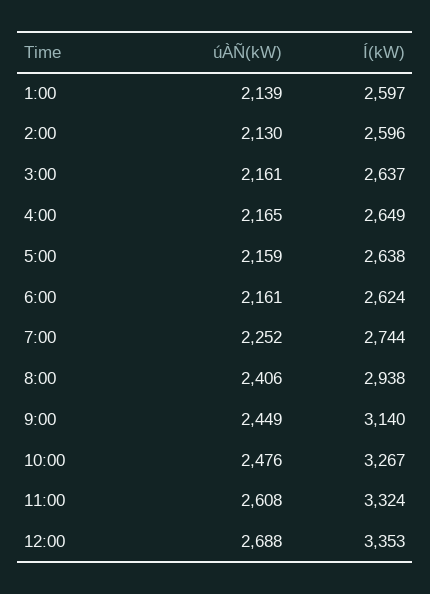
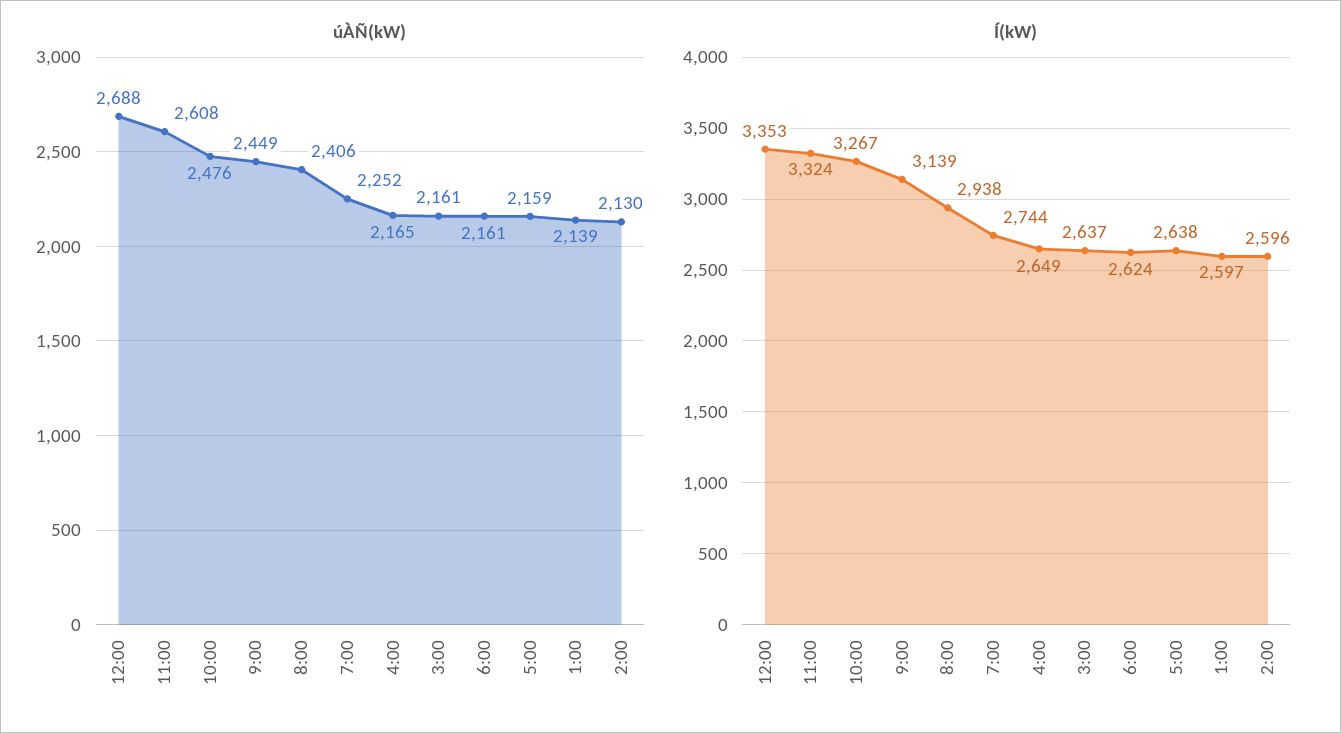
Í(kW), 9:00: 3140 -> 3139

